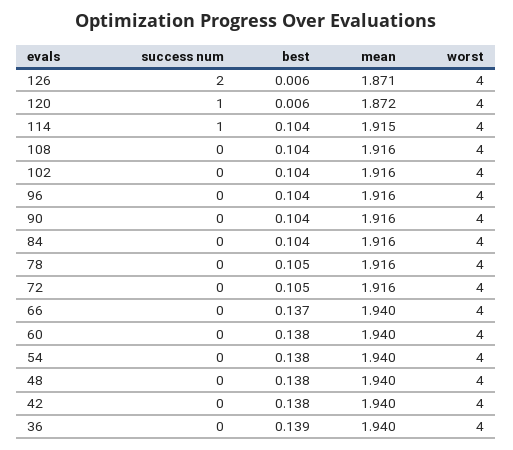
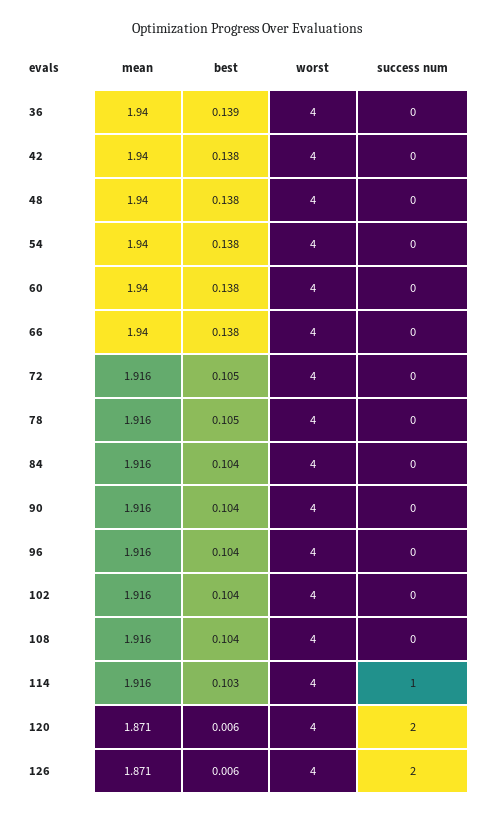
success num, 120: 1 -> 2
mean, 120: 1.872 -> 1.871
best, 114: 0.104 -> 0.103
mean, 114: 1.915 -> 1.916
best, 66: 0.137 -> 0.138

